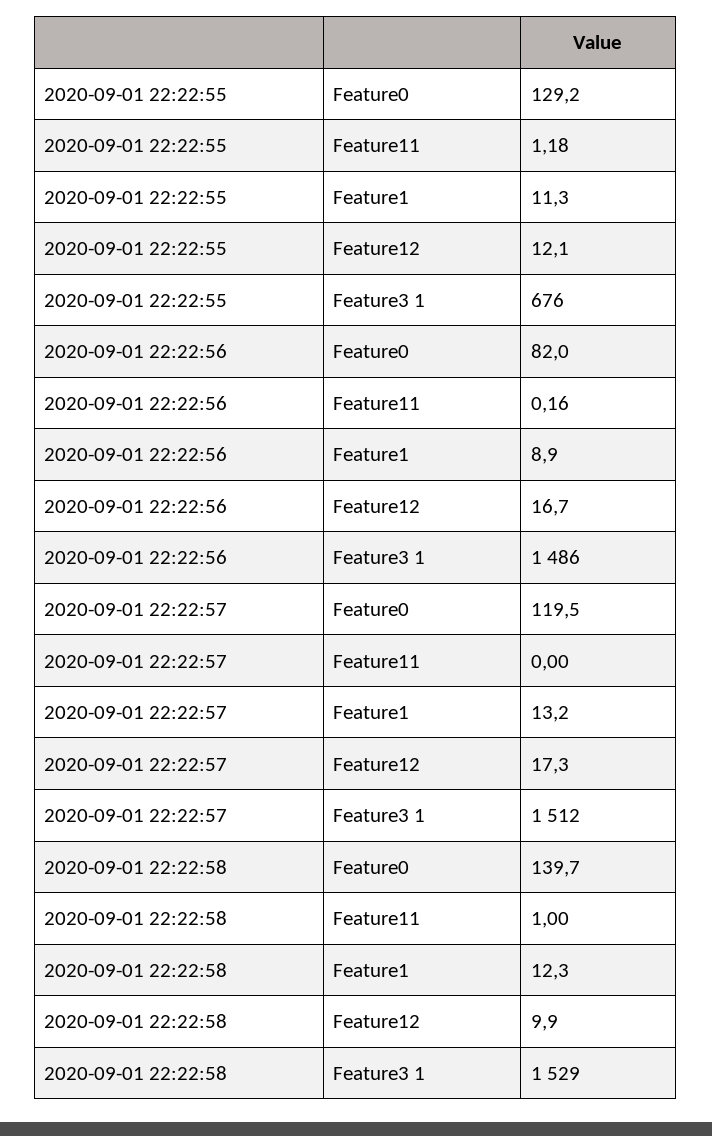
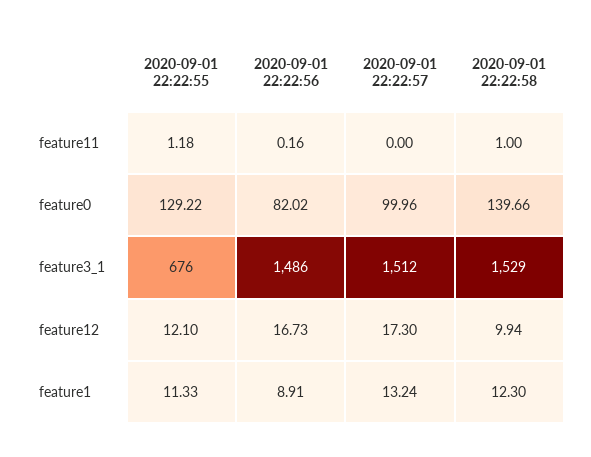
2020-09-01 22:22:57, Feature0: 119.5 -> 99.96

